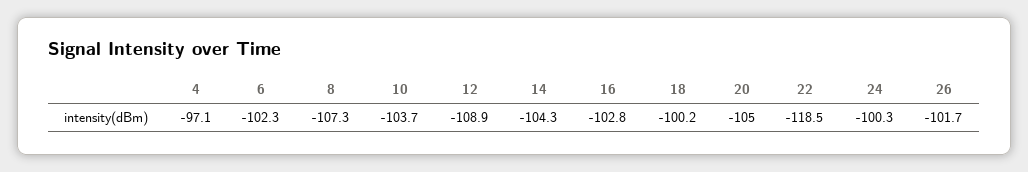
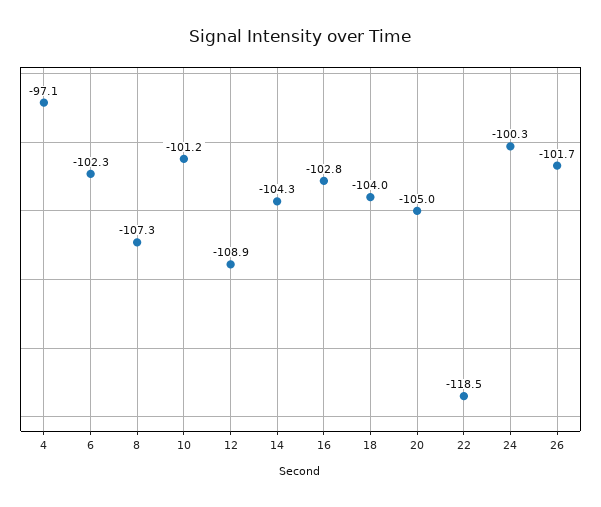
10: -103.7 -> -101.2
18: -100.2 -> -104

